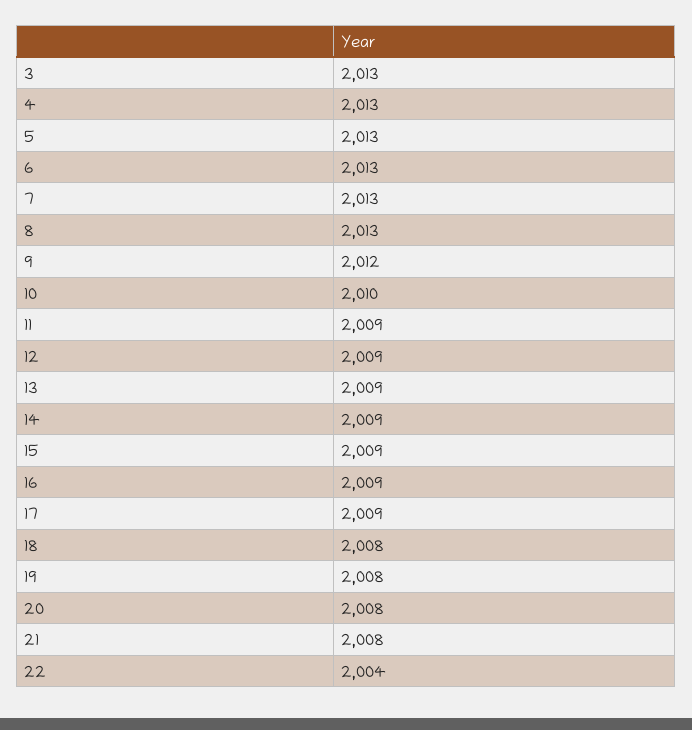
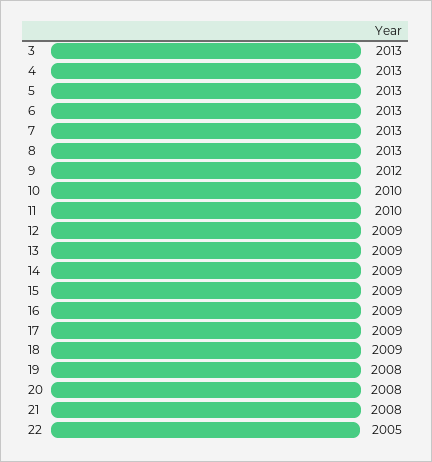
11: 2009 -> 2010
18: 2008 -> 2009
22: 2004 -> 2005

